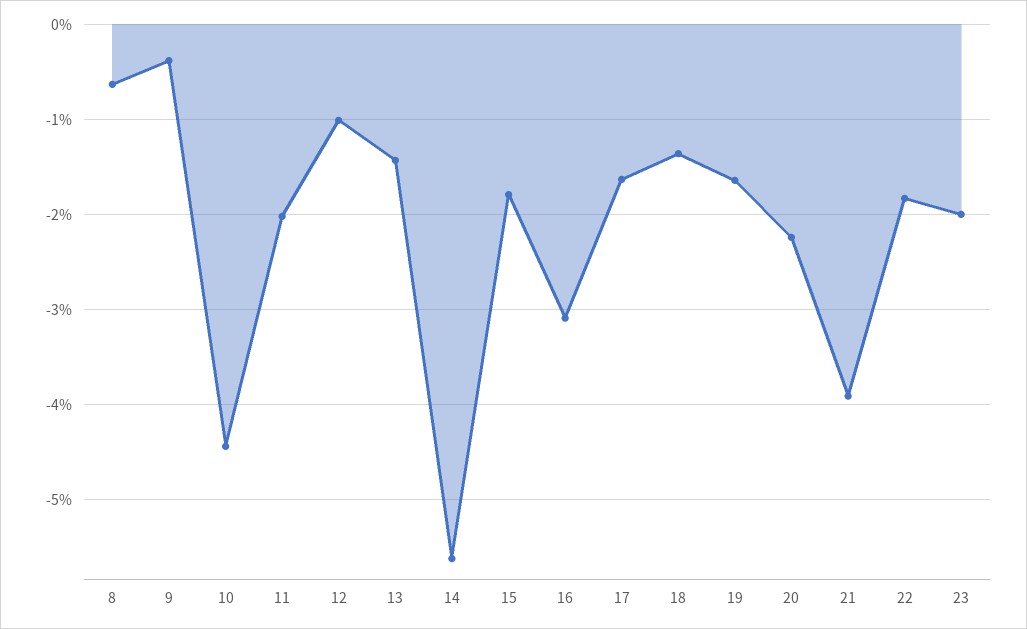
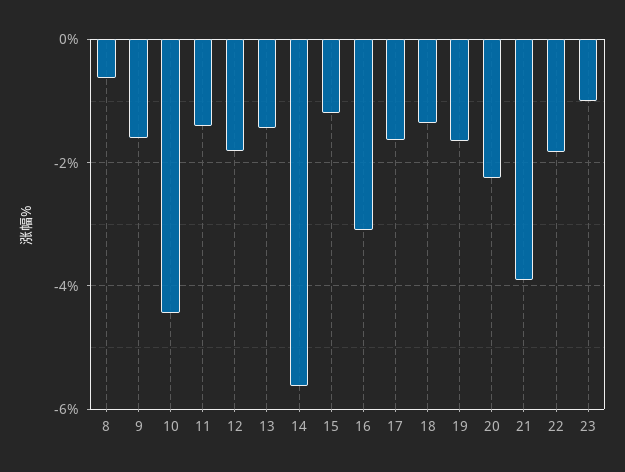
9: -0.4 -> -1.6
11: -2 -> -1.4
12: -1 -> -1.8
15: -1.8 -> -1.2
23: -2 -> -1

